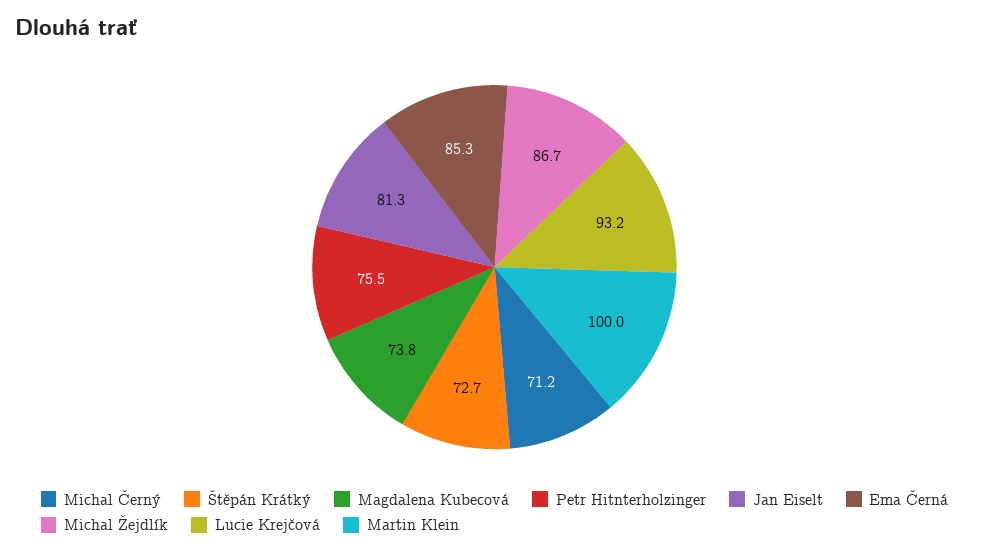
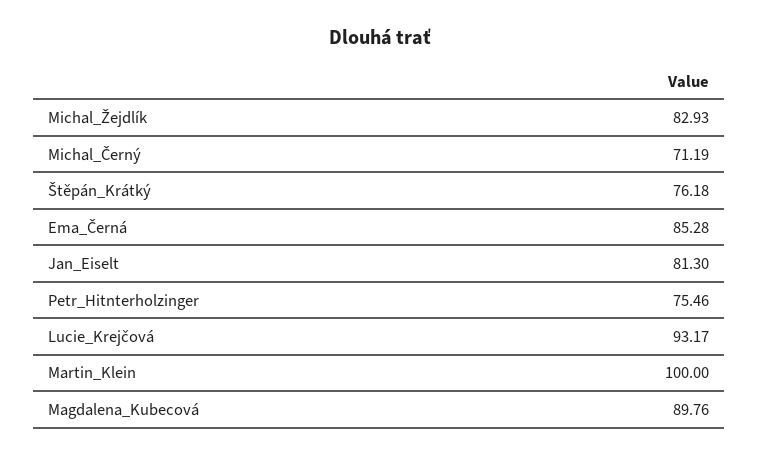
Štěpán Krátký: 72.7 -> 76.18
Magdalena Kubecová: 73.8 -> 89.76
Michal Žejdlík: 86.7 -> 82.93

